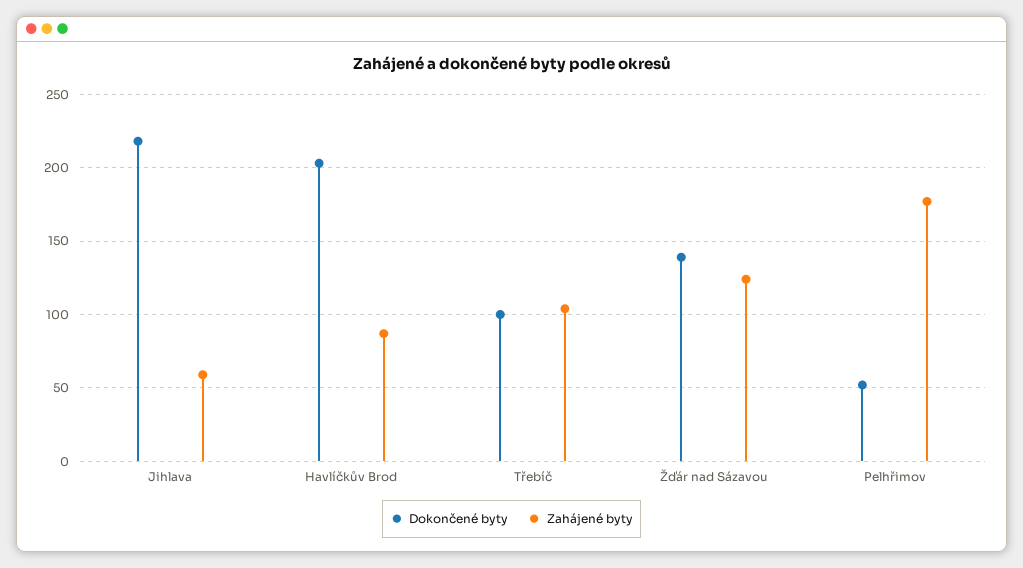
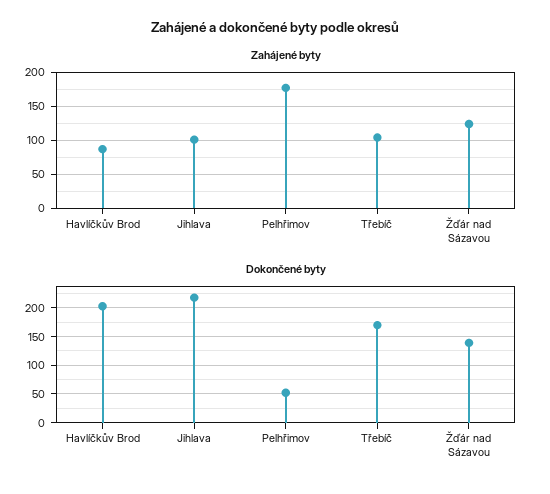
Zahájené byty, Jihlava: 60 -> 100
Dokončené byty, Třebíč: 100 -> 175

